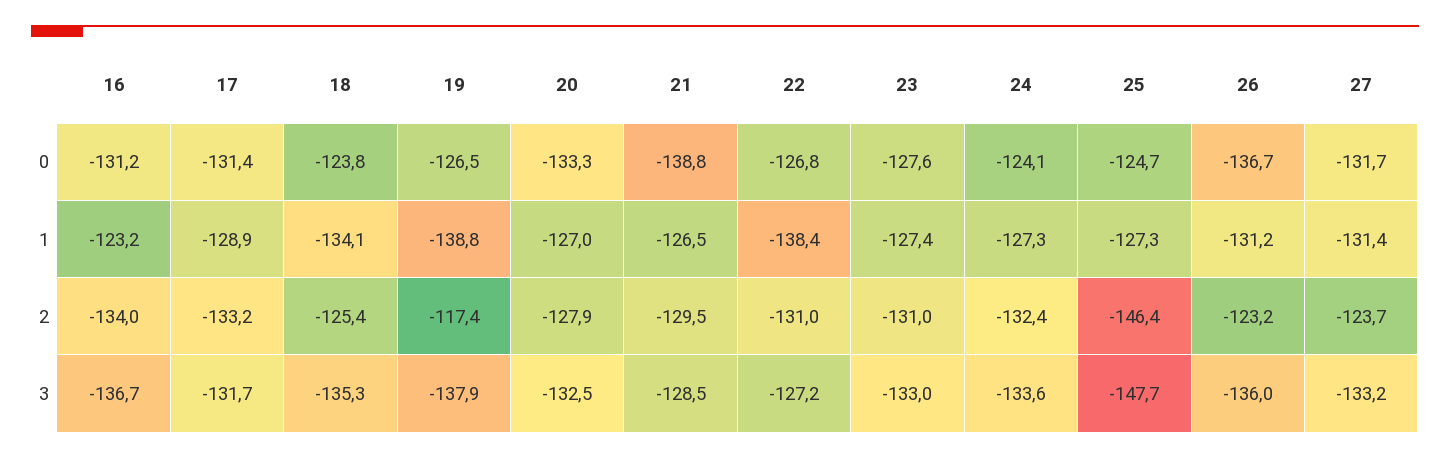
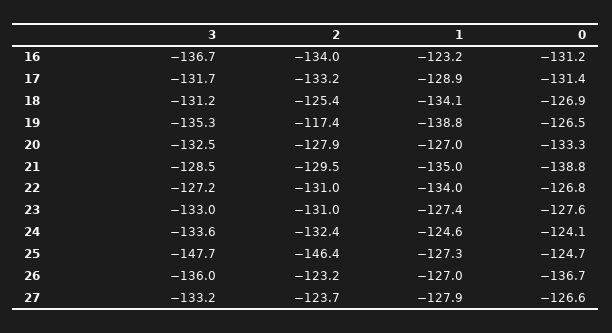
18, 0: -123.8 -> -126.9
27, 0: -131.7 -> -126.6
21, 1: -126.5 -> -135
22, 1: -138.4 -> -134
24, 1: -127.3 -> -124.6
26, 1: -131.2 -> -127
27, 1: -131.4 -> -127.9
18, 3: -135.3 -> -131.2
19, 3: -137.9 -> -135.3

